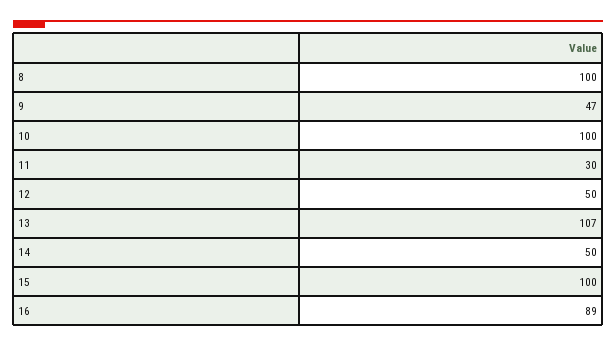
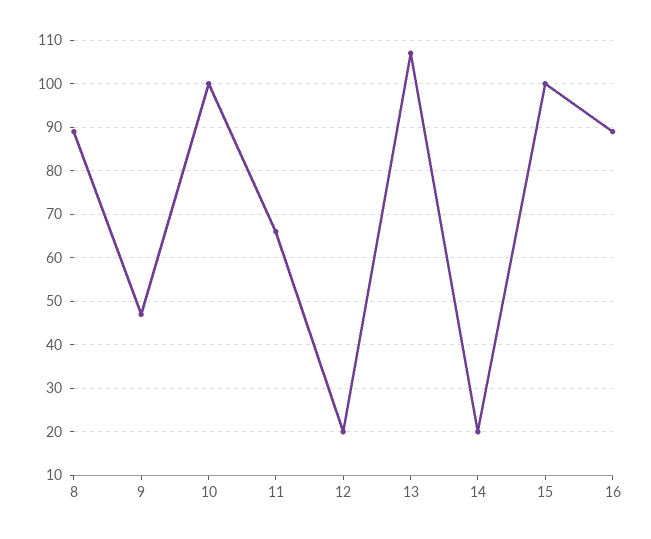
8: 100 -> 90
11: 30 -> 65
12: 50 -> 20
14: 50 -> 20

